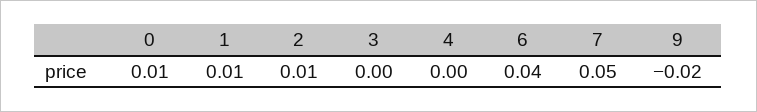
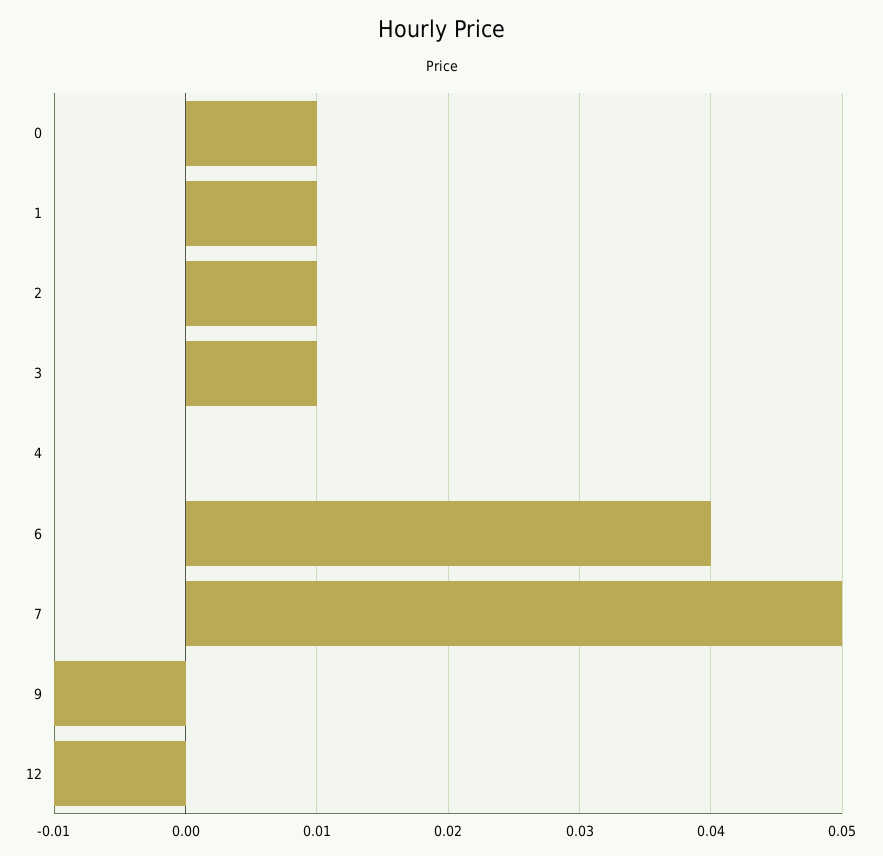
3: 0 -> 0.01
9: -0.02 -> -0.01
12: none -> -0.01

